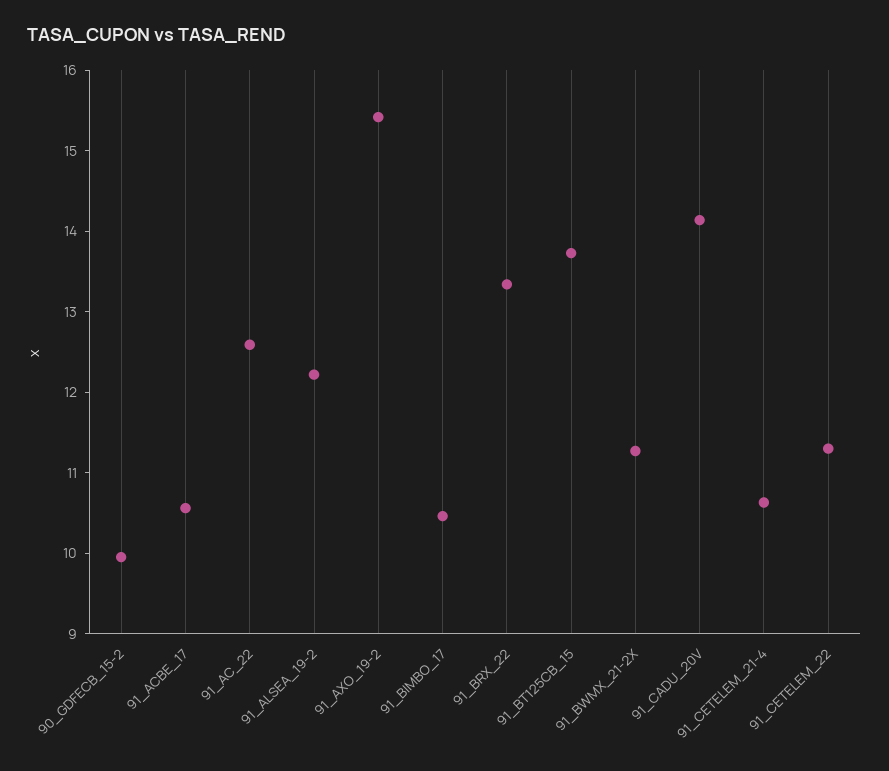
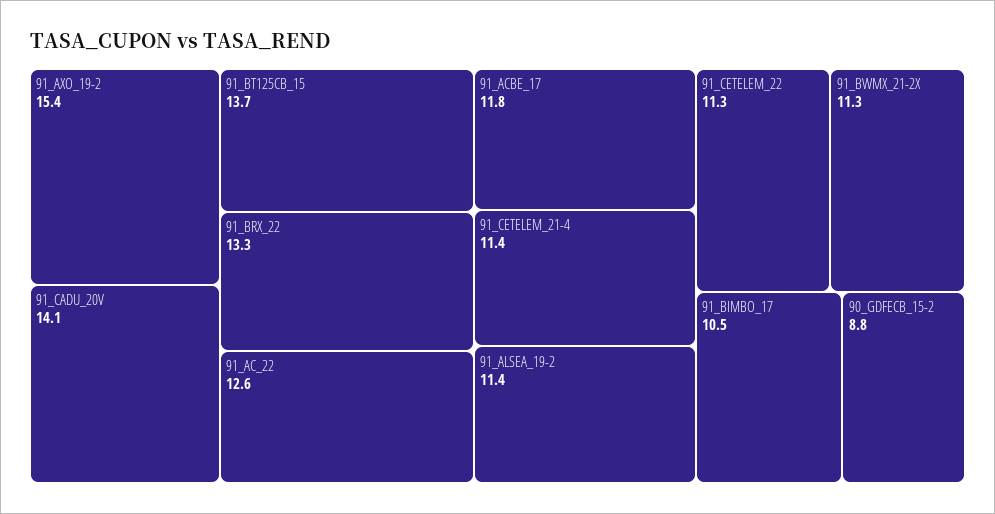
90_GDFECB_15-2: 10 -> 8.8
91_ACBE_17: 10.6 -> 11.8
91_ALSEA_19-2: 12.2 -> 11.4
91_CETELEM_21-4: 10.6 -> 11.4

